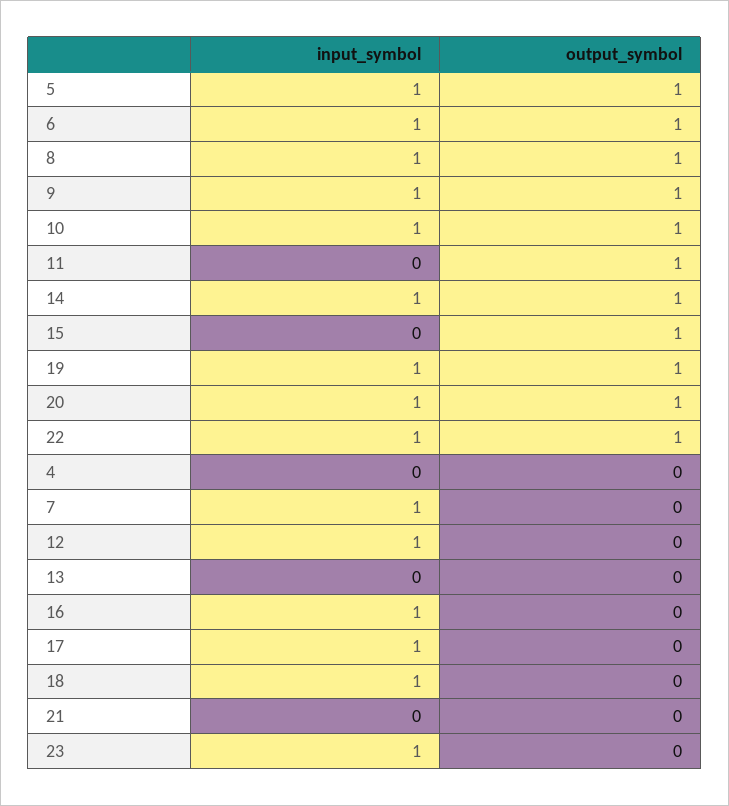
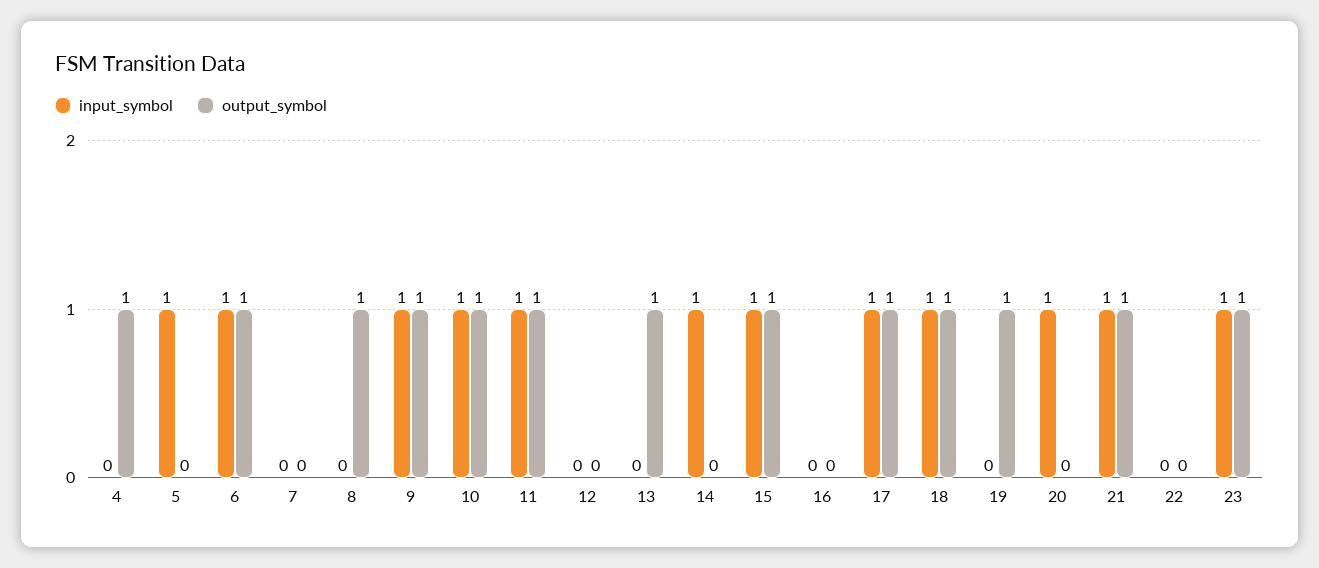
output_symbol, 5: 1 -> 0
input_symbol, 8: 1 -> 0
input_symbol, 11: 0 -> 1
output_symbol, 14: 1 -> 0
input_symbol, 15: 0 -> 1
input_symbol, 19: 1 -> 0
output_symbol, 20: 1 -> 0
input_symbol, 22: 1 -> 0
output_symbol, 22: 1 -> 0
output_symbol, 4: 0 -> 1
input_symbol, 7: 1 -> 0
input_symbol, 12: 1 -> 0
output_symbol, 13: 0 -> 1
input_symbol, 16: 1 -> 0
output_symbol, 17: 0 -> 1
output_symbol, 18: 0 -> 1
input_symbol, 21: 0 -> 1
output_symbol, 21: 0 -> 1
output_symbol, 23: 0 -> 1

